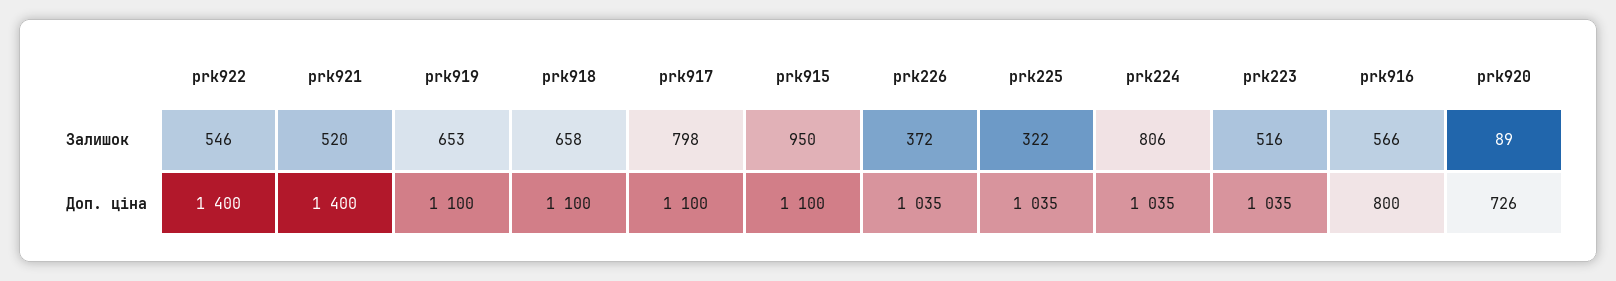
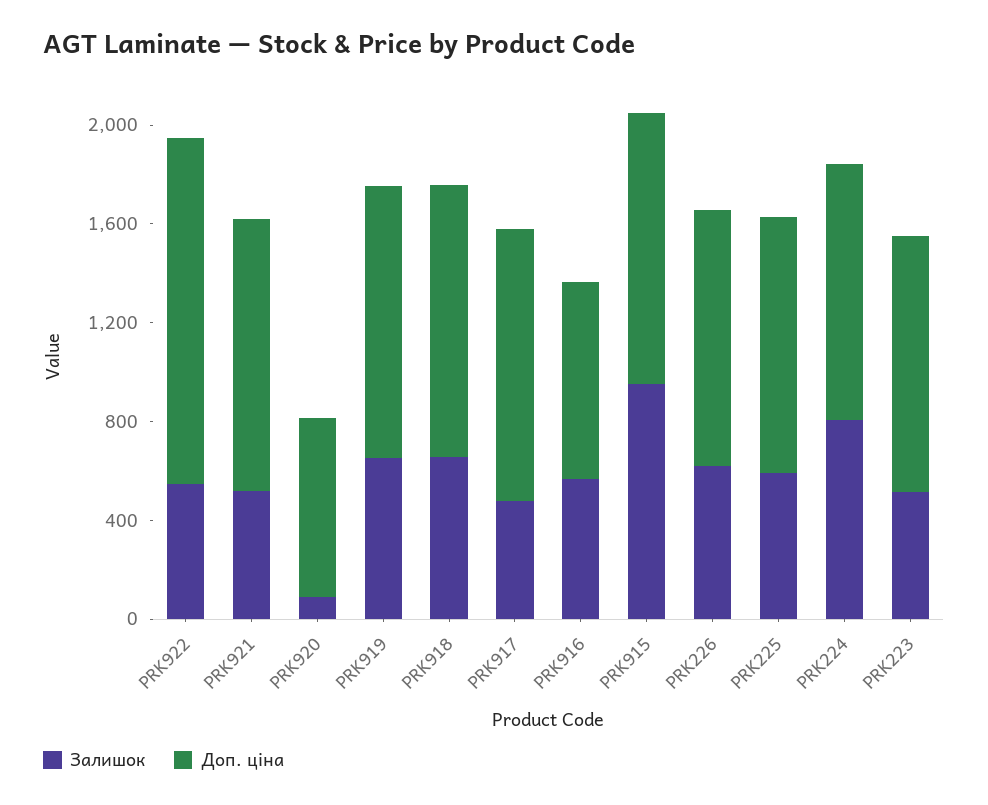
Залишок, prk917: 798 -> 500
Залишок, prk226: 372 -> 600
Залишок, prk225: 322 -> 600
Доп. ціна, prk921: 1400 -> 1100

